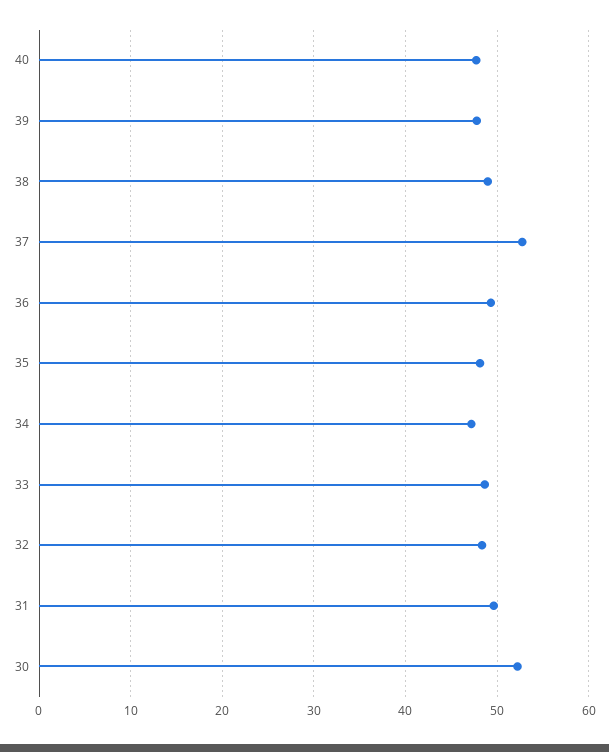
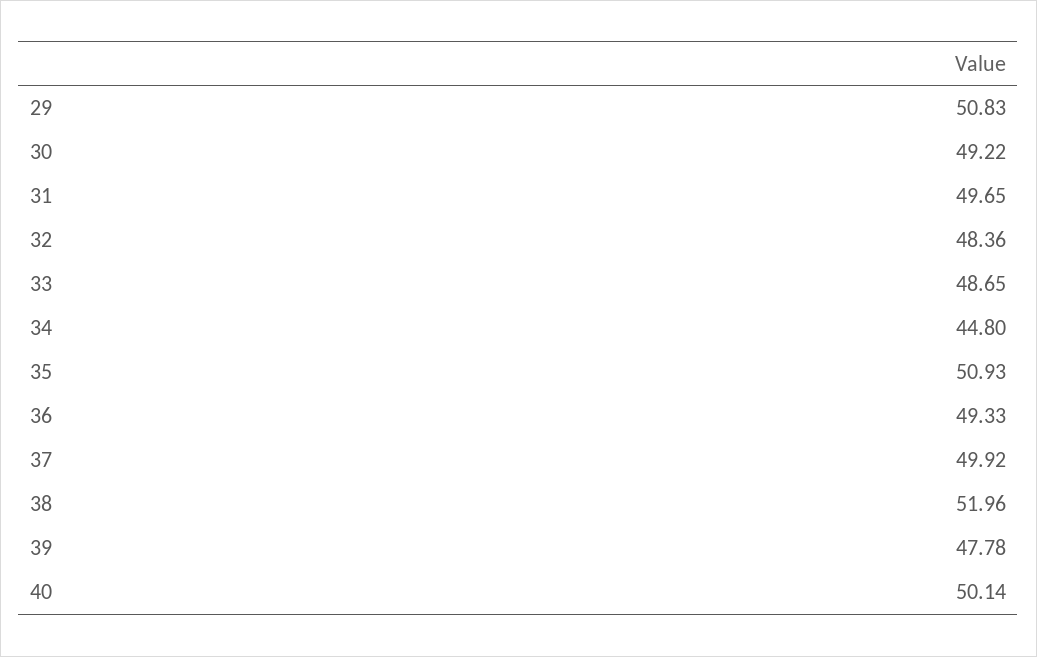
40: 48 -> 50.14
38: 49 -> 51.96
37: 53 -> 49.92
35: 48 -> 50.93
34: 47 -> 44.8
30: 52 -> 49.22
29: none -> 50.83

